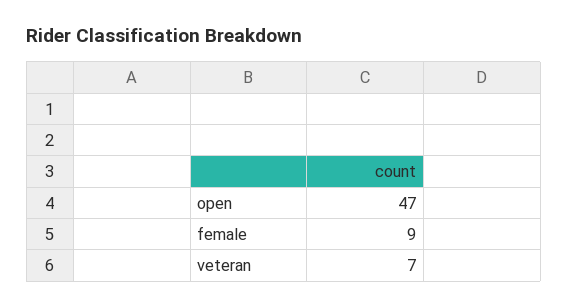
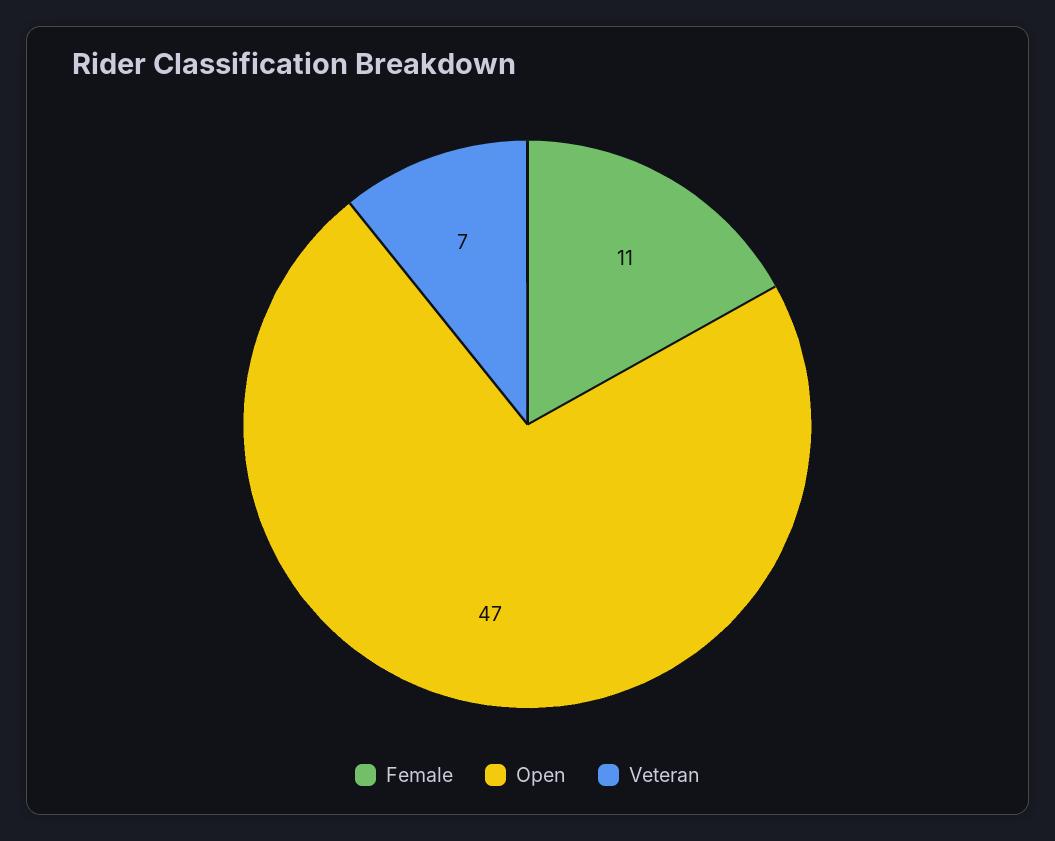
female: 9 -> 11

